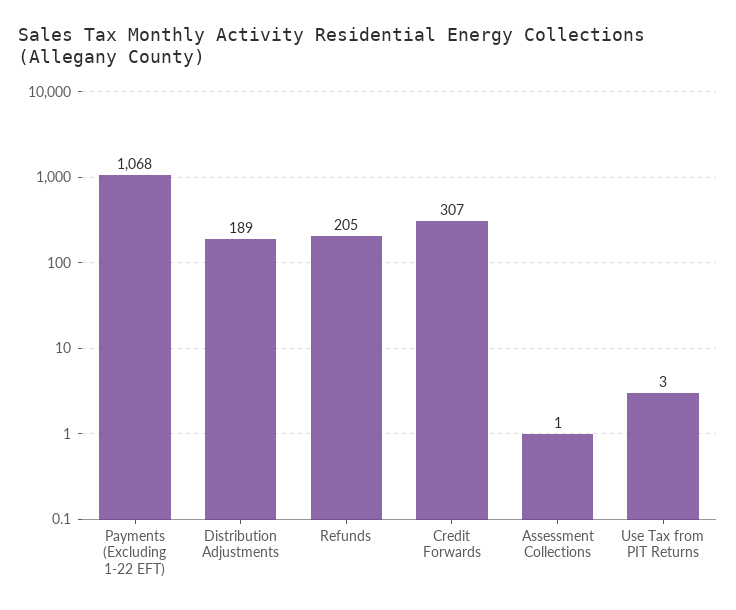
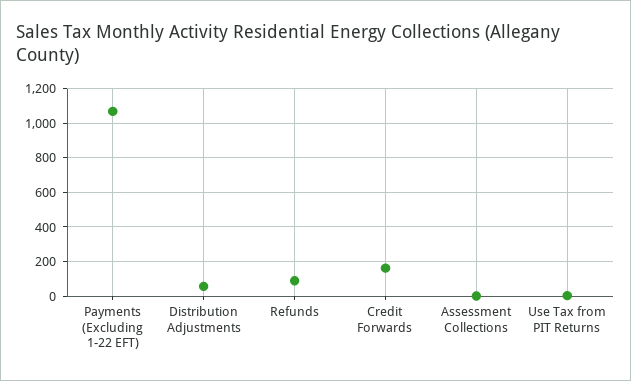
Distribution Adjustments: 189 -> 50
Refunds: 205 -> 100
Credit Forwards: 307 -> 150

